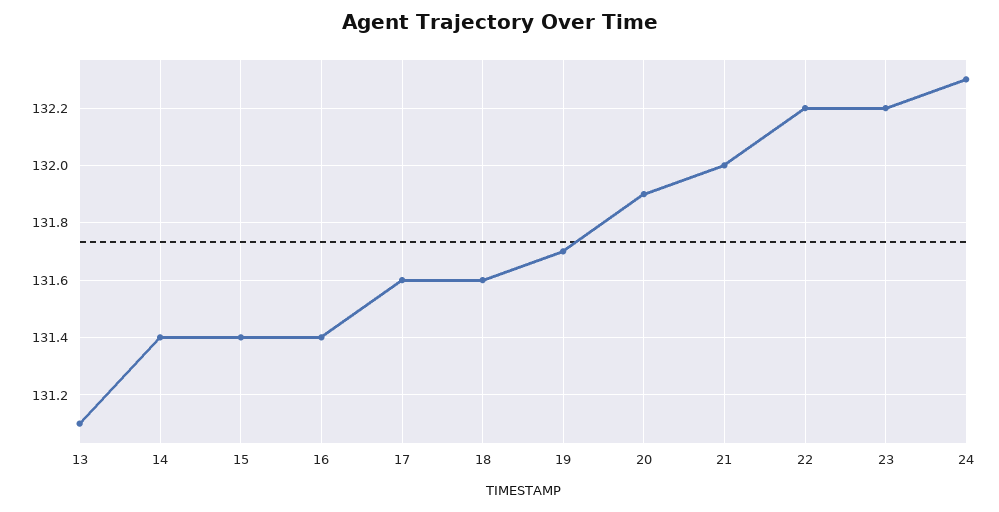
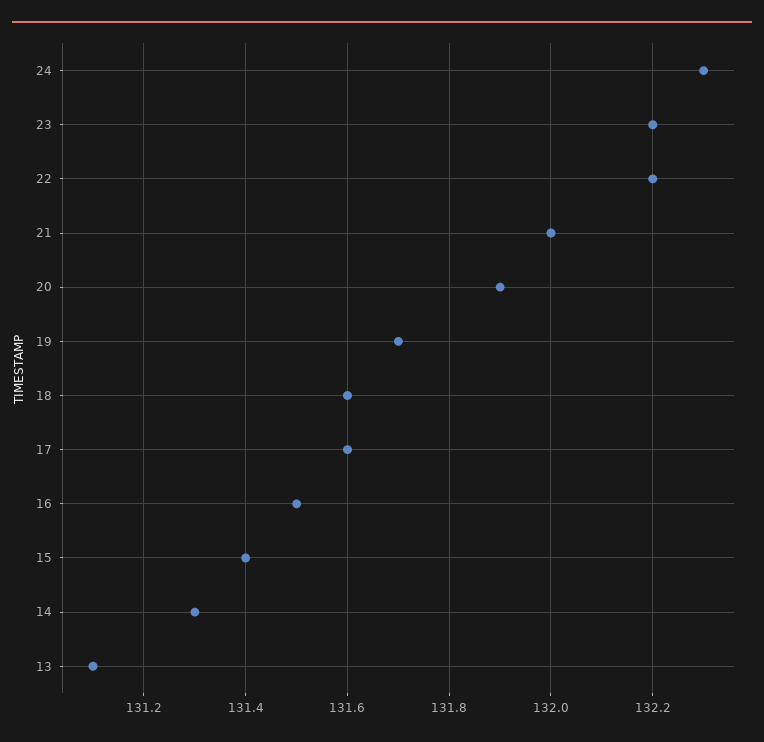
14: 131.4 -> 131.3
16: 131.4 -> 131.5

